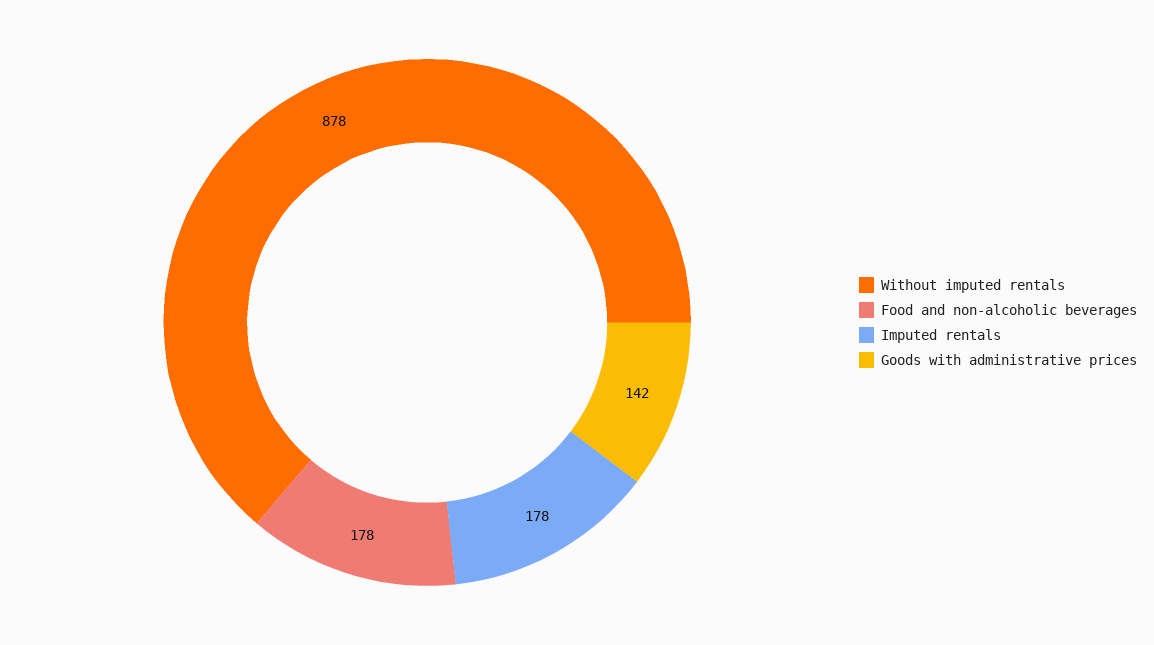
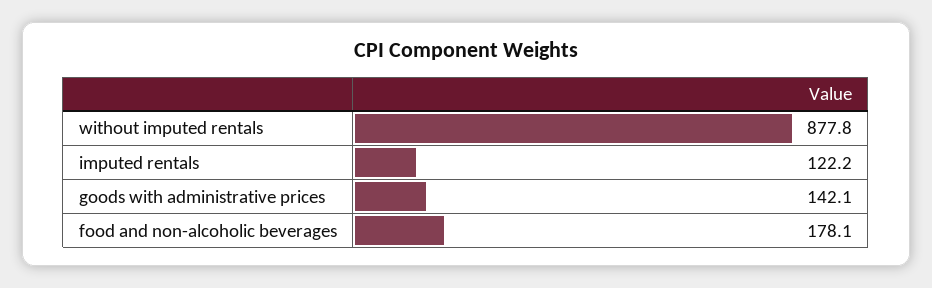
Imputed rentals: 178 -> 122.2

